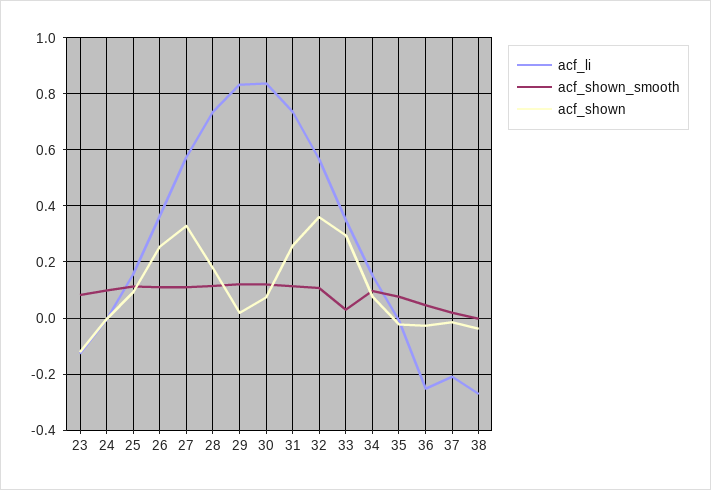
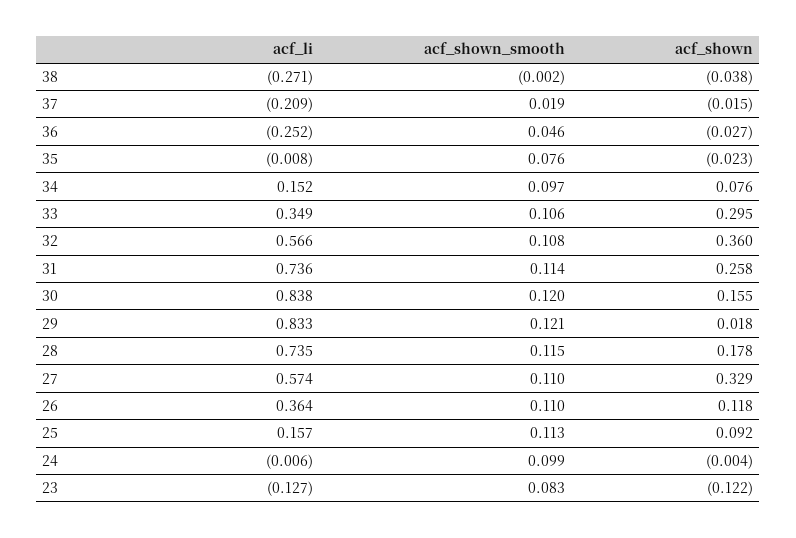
acf_shown, 26: 0.25 -> 0.118
acf_shown, 30: 0.075 -> 0.155
acf_shown_smooth, 33: 0.025 -> 0.106

